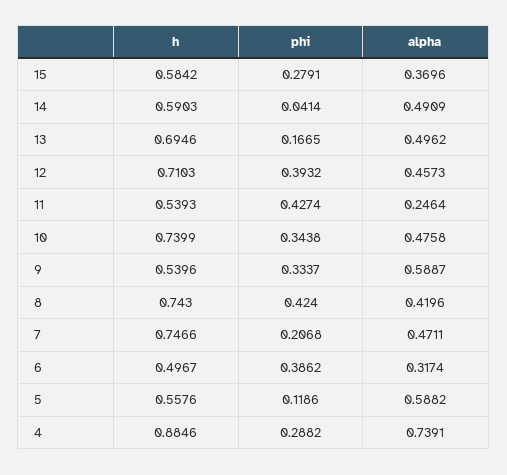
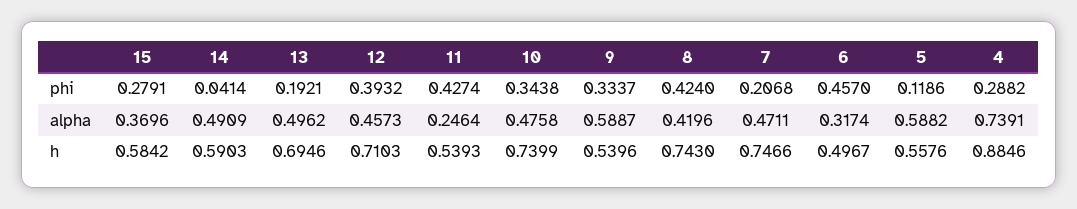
phi, 13: 0.1665 -> 0.1921
phi, 6: 0.3862 -> 0.457

